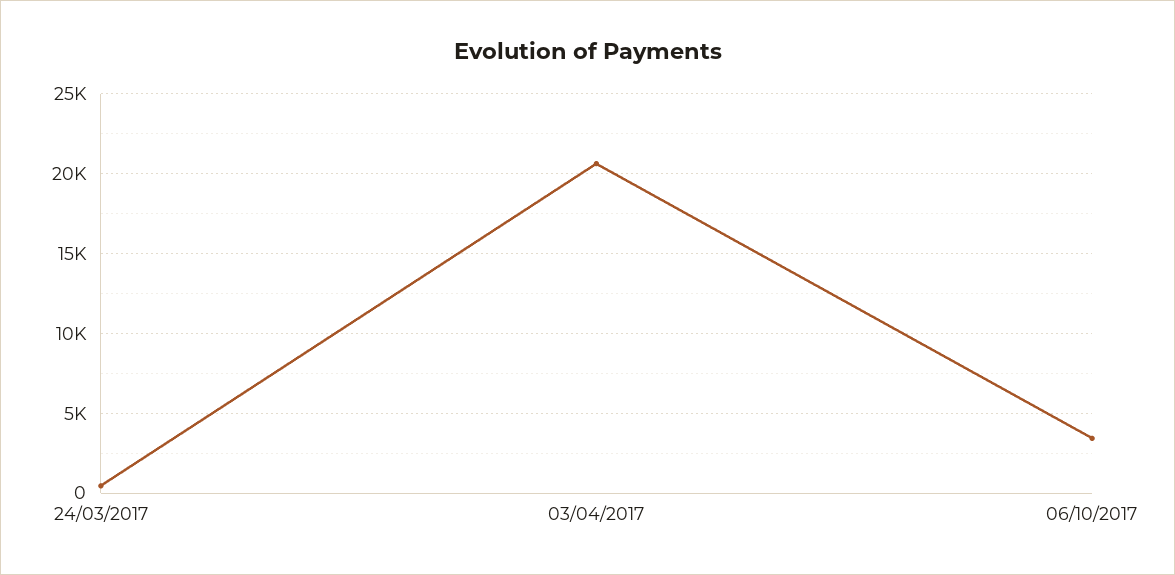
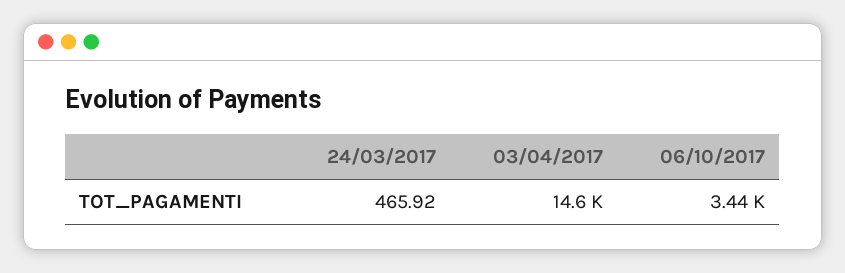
03/04/2017: 20500 -> 14600

